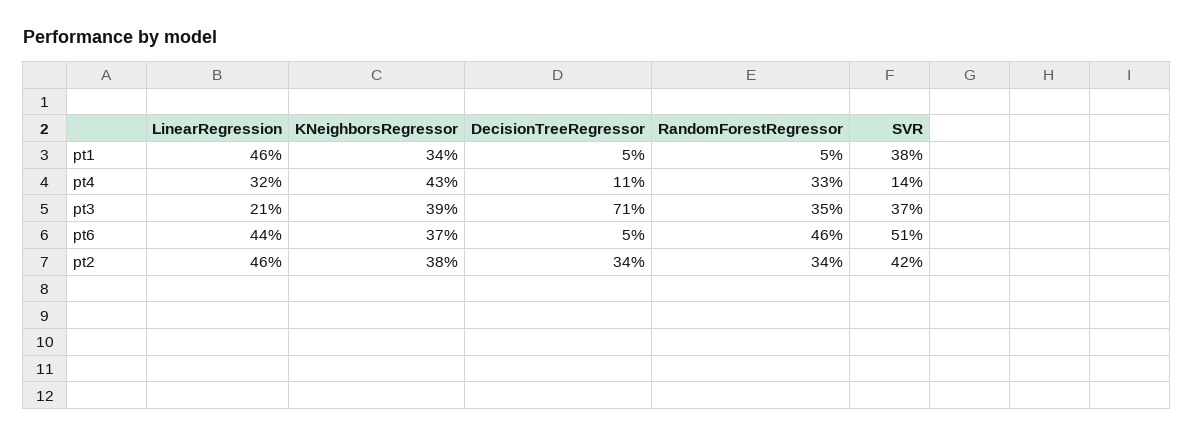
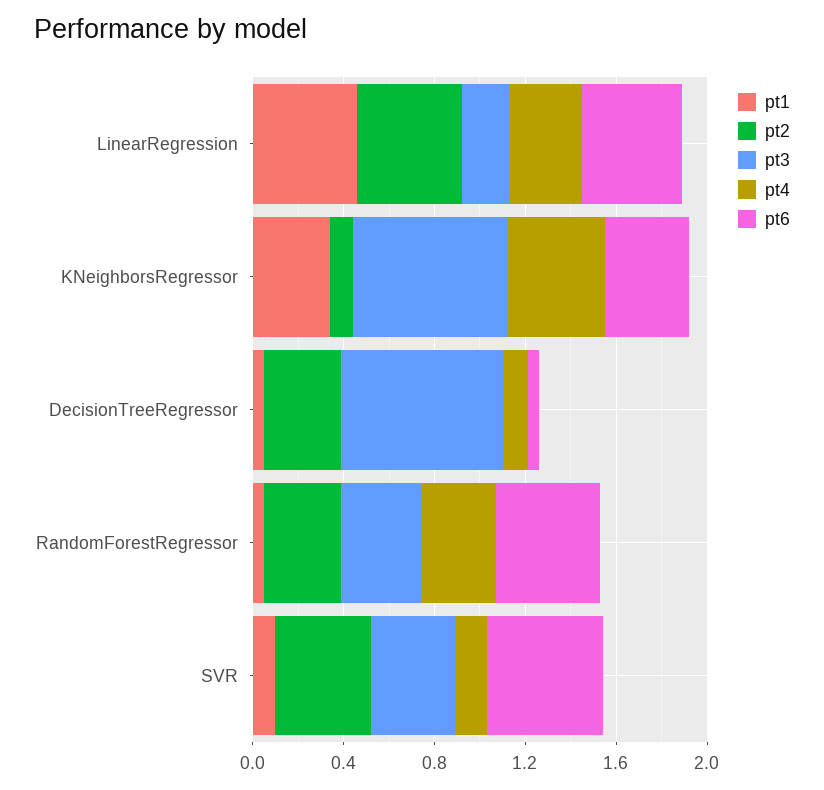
pt1, SVR: 0.38 -> 0.1
pt3, KNeighborsRegressor: 0.39 -> 0.7
pt2, KNeighborsRegressor: 0.38 -> 0.1

